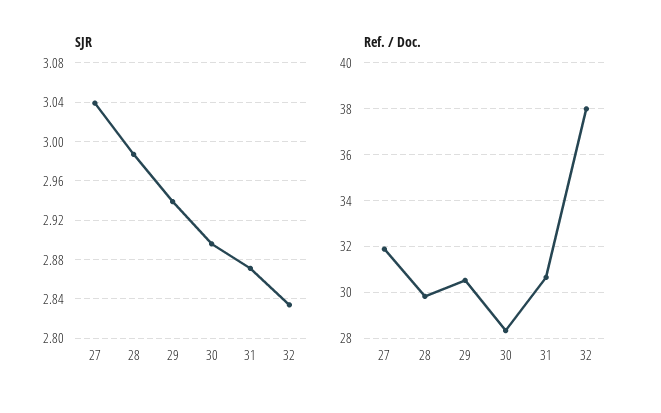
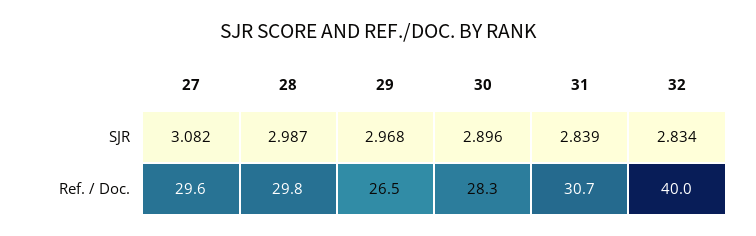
SJR, 27: 3.04 -> 3.082
SJR, 29: 2.94 -> 2.968
SJR, 31: 2.87 -> 2.839
Ref. / Doc., 27: 32 -> 29.6
Ref. / Doc., 29: 30.5 -> 26.5
Ref. / Doc., 32: 38 -> 40

